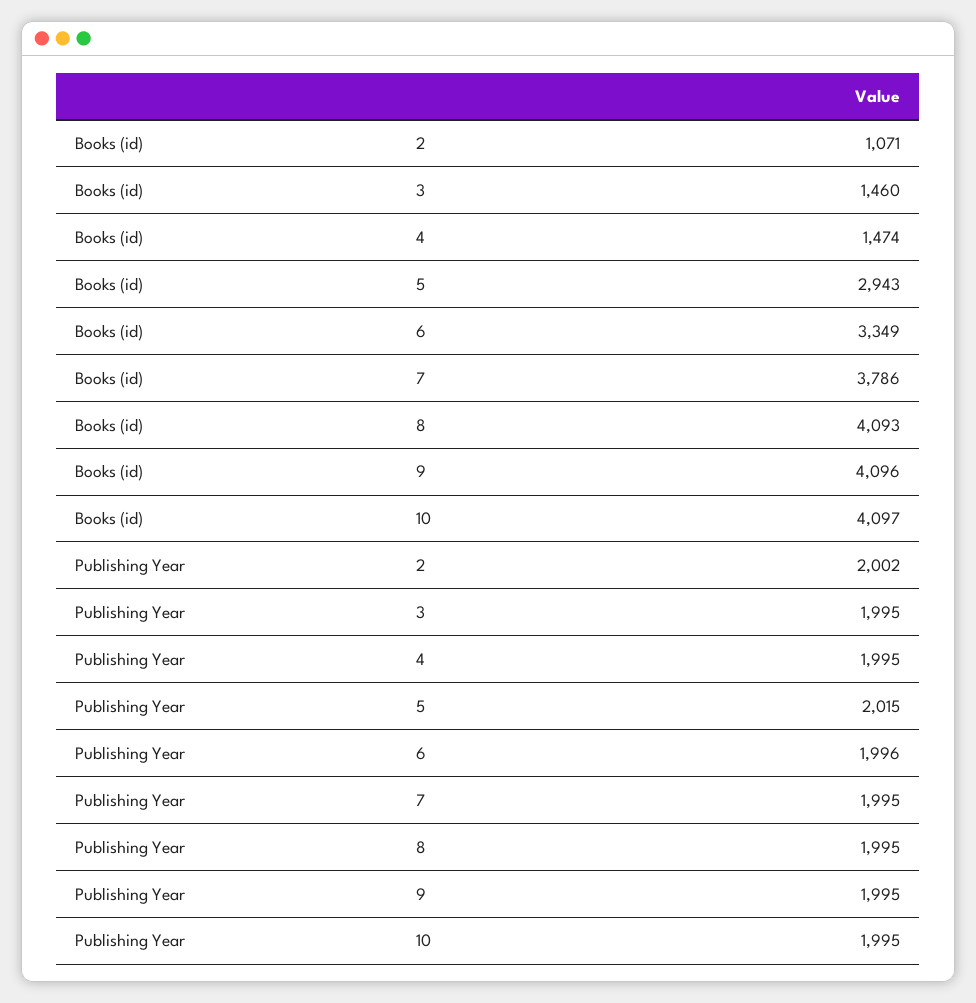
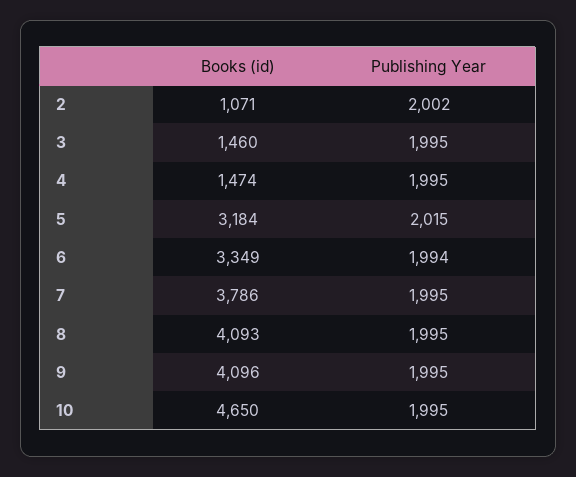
Books (id), 5: 2943 -> 3184
Books (id), 10: 4097 -> 4650
Publishing Year, 6: 1996 -> 1994

